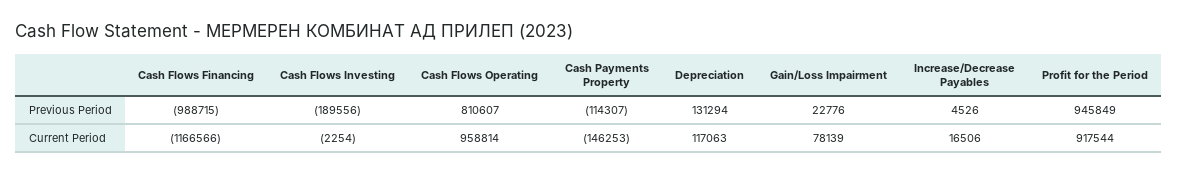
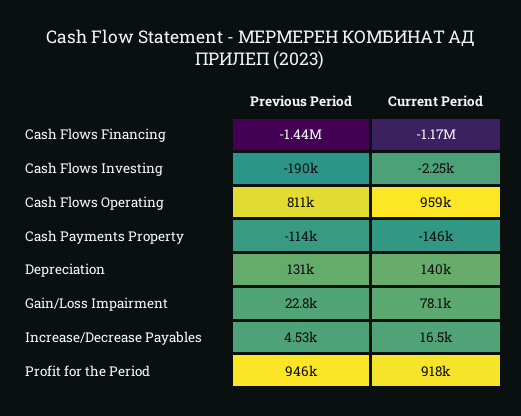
Cash Flows Financing, Previous Period: -988715 -> -1440000
Depreciation, Current Period: 117063 -> 140000

